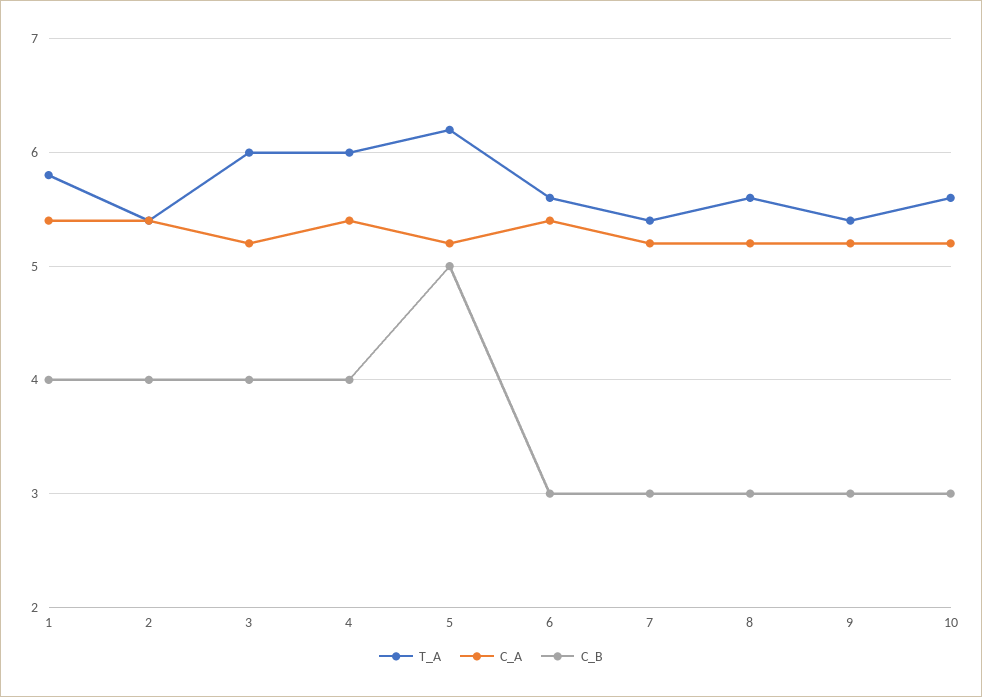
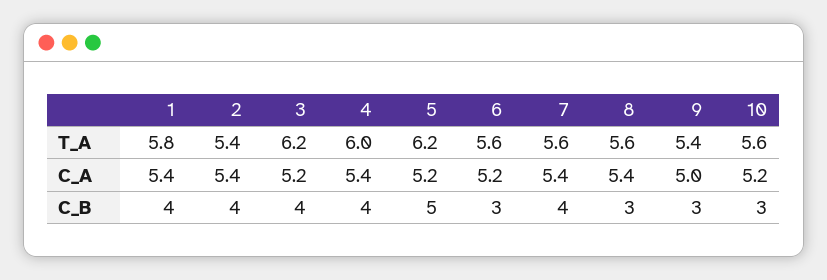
T_A, 3: 6 -> 6.2
C_A, 6: 5.4 -> 5.2
T_A, 7: 5.4 -> 5.6
C_A, 7: 5.2 -> 5.4
C_B, 7: 3 -> 4
C_A, 8: 5.2 -> 5.4
C_A, 9: 5.2 -> 5

